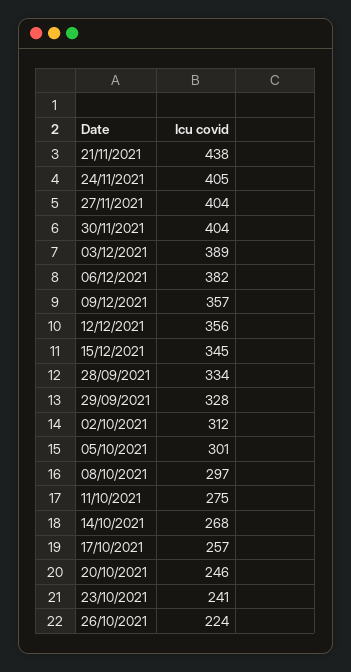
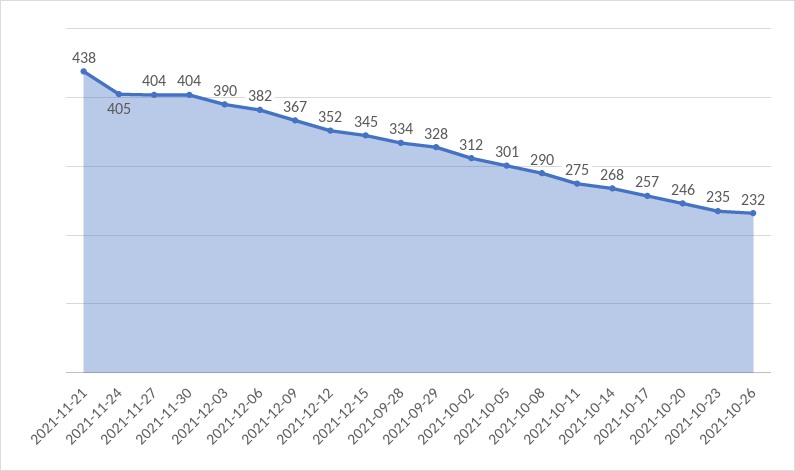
03/12/2021: 389 -> 390
09/12/2021: 357 -> 367
12/12/2021: 356 -> 352
08/10/2021: 297 -> 290
23/10/2021: 241 -> 235
26/10/2021: 224 -> 232

